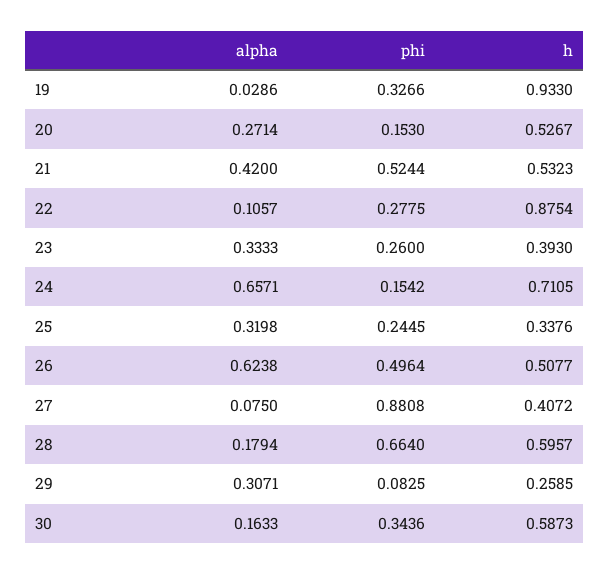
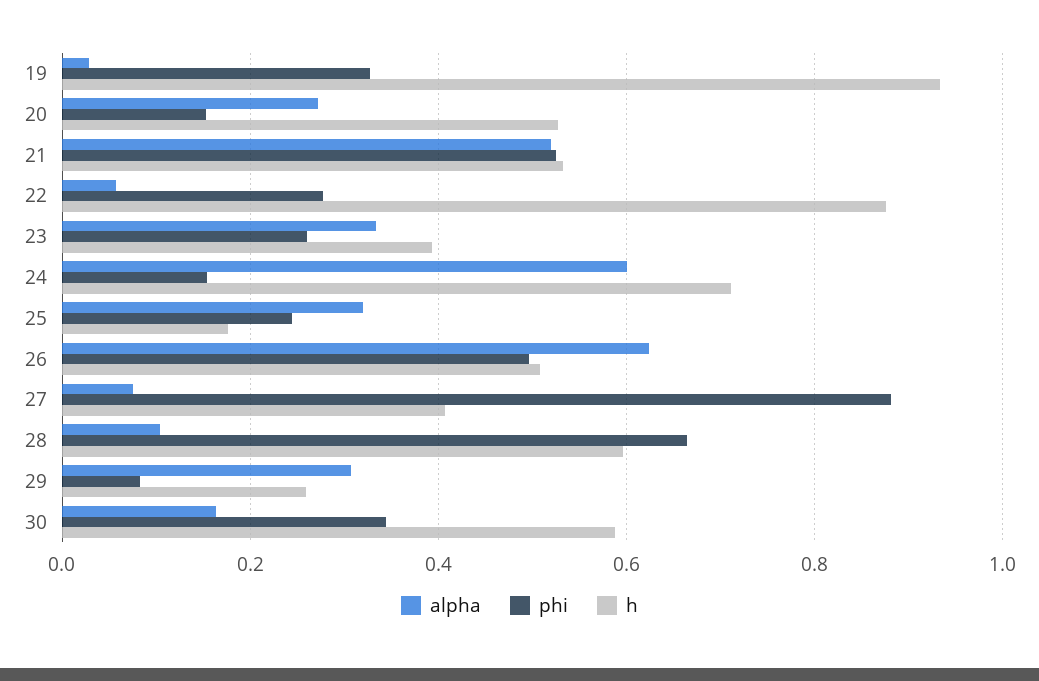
alpha, 21: 0.42 -> 0.52
alpha, 22: 0.1057 -> 0.06
alpha, 24: 0.6571 -> 0.6
h, 25: 0.3376 -> 0.18
alpha, 28: 0.1794 -> 0.1

